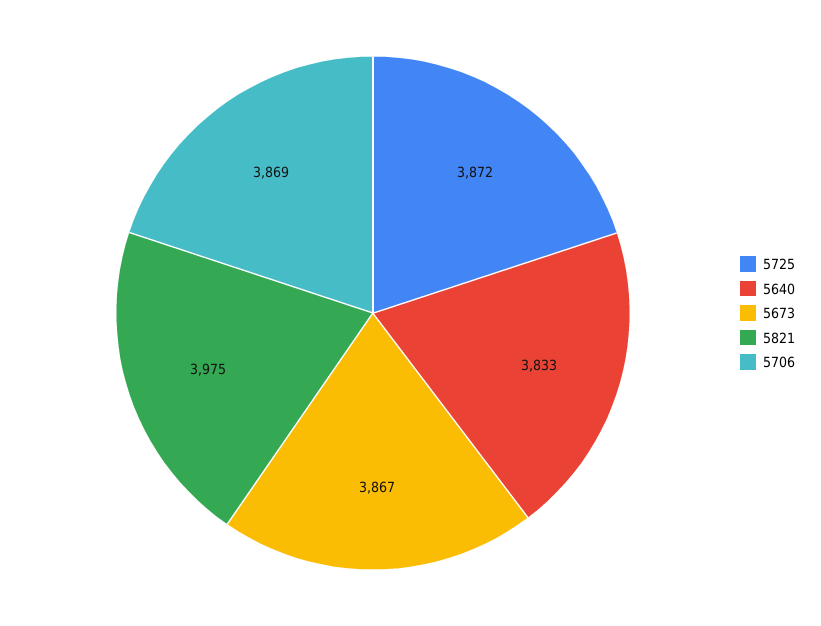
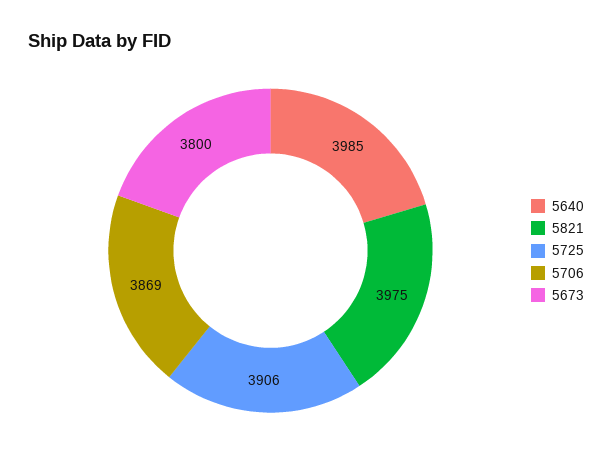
5725: 3872 -> 3906
5640: 3833 -> 3985
5673: 3867 -> 3800

